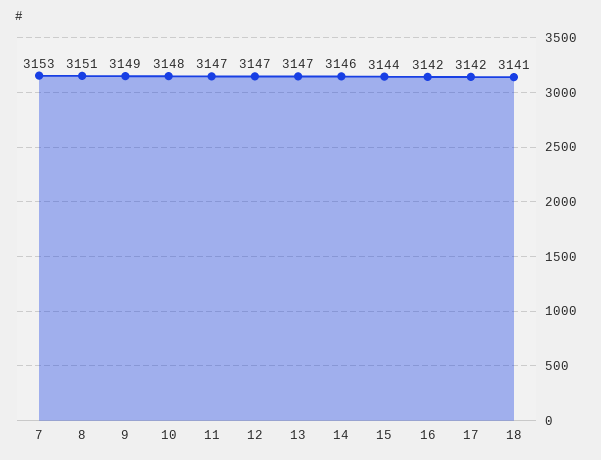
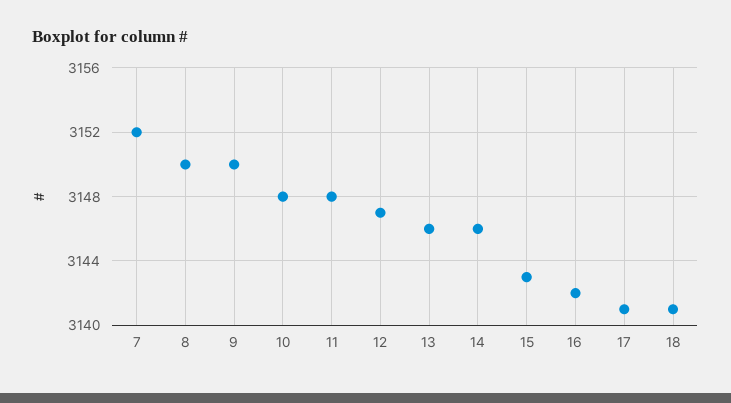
7: 3153 -> 3152
8: 3151 -> 3150
9: 3149 -> 3150
11: 3147 -> 3148
13: 3147 -> 3146
15: 3144 -> 3143
17: 3142 -> 3141

